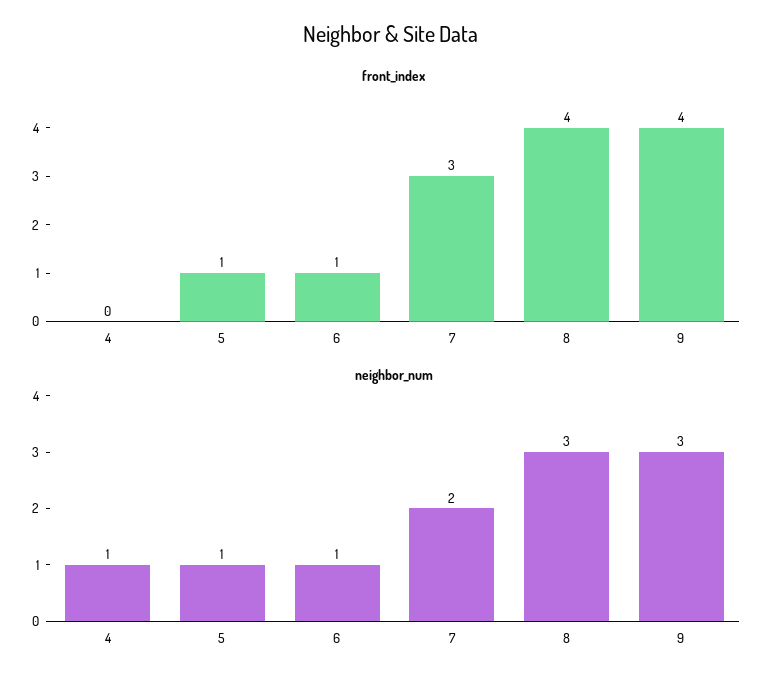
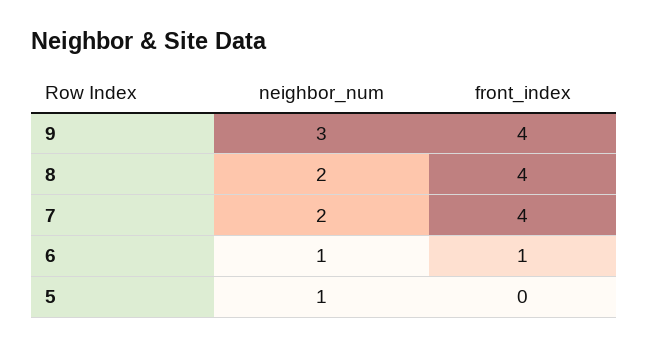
front_index, 4: 0 -> none
front_index, 5: 1 -> 0
front_index, 7: 3 -> 4
neighbor_num, 4: 1 -> none
neighbor_num, 8: 3 -> 2

